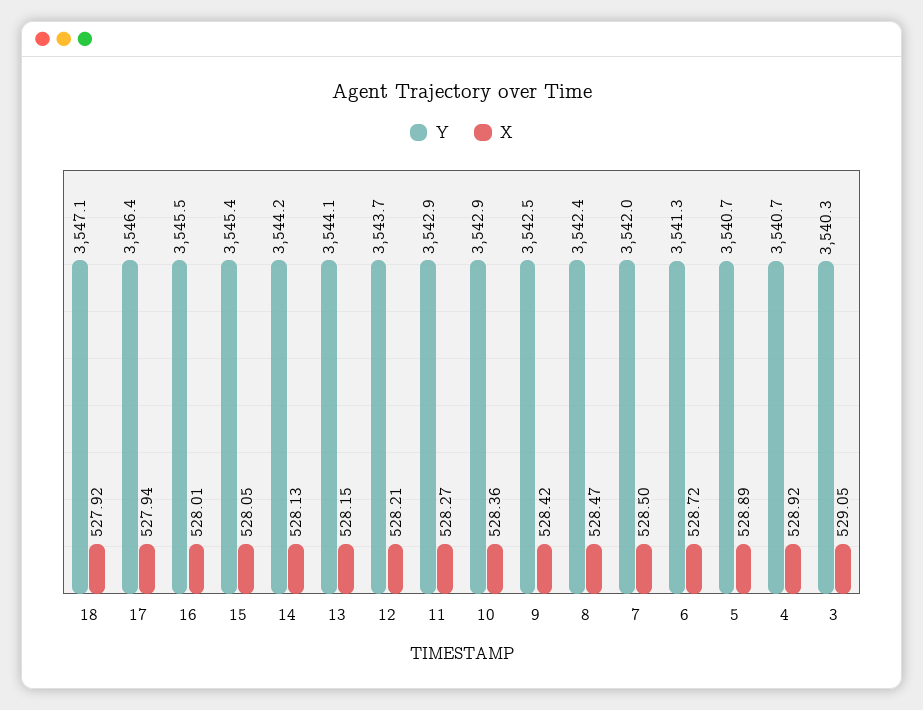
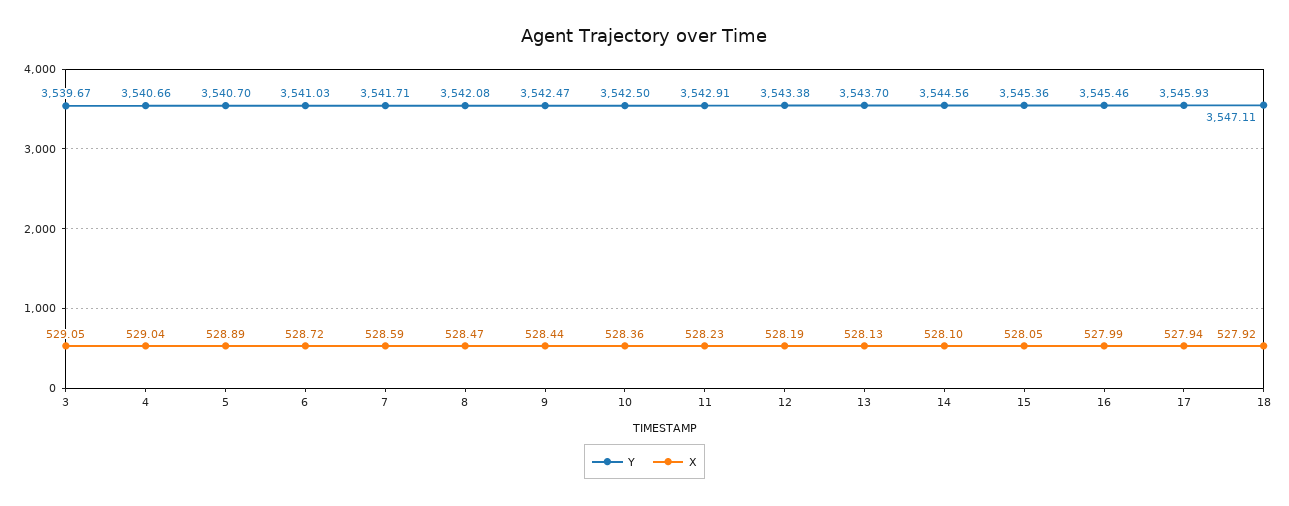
Y, 17: 3546.4 -> 3545.93
X, 16: 528.01 -> 527.99
Y, 14: 3544.2 -> 3544.56
X, 14: 528.13 -> 528.1
Y, 13: 3544.1 -> 3543.7
X, 13: 528.15 -> 528.13
Y, 12: 3543.7 -> 3543.38
X, 12: 528.21 -> 528.19
X, 11: 528.27 -> 528.23
Y, 10: 3542.9 -> 3542.5
X, 9: 528.42 -> 528.44
Y, 8: 3542.4 -> 3542.08
Y, 7: 3542 -> 3541.71
X, 7: 528.5 -> 528.59
Y, 6: 3541.3 -> 3541.03
X, 4: 528.92 -> 529.04
Y, 3: 3540.3 -> 3539.67

